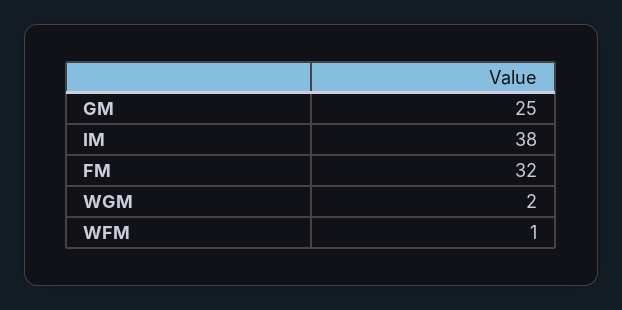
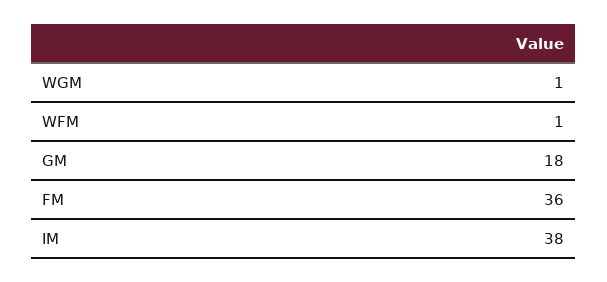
GM: 25 -> 18
FM: 32 -> 36
WGM: 2 -> 1

